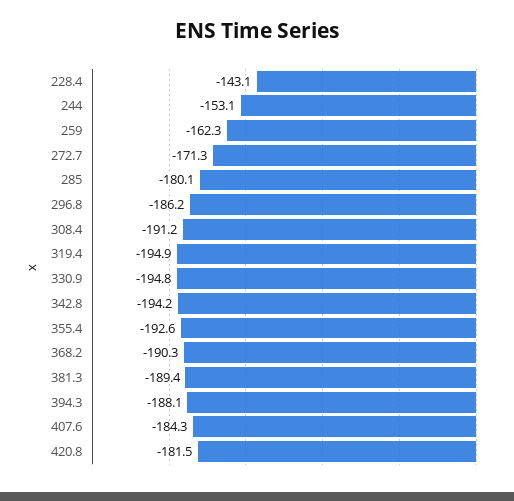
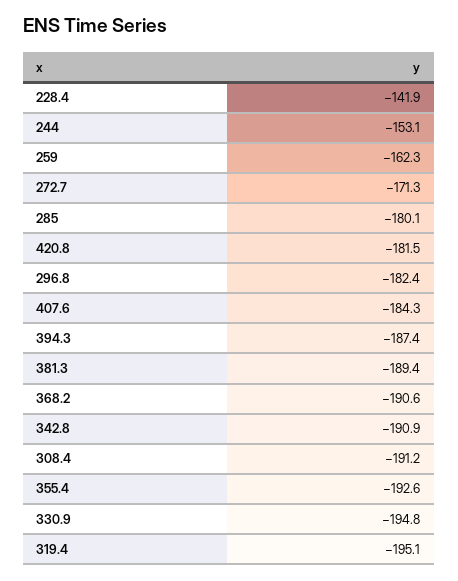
228.4: -143.1 -> -141.9
296.8: -186.2 -> -182.4
319.4: -194.9 -> -195.1
342.8: -194.2 -> -190.9
368.2: -190.3 -> -190.6
394.3: -188.1 -> -187.4

